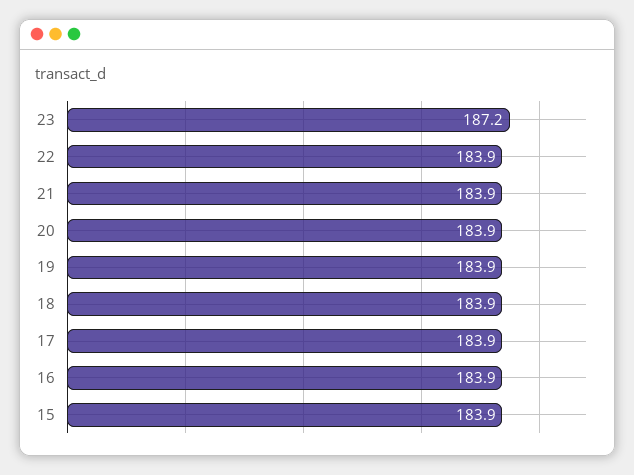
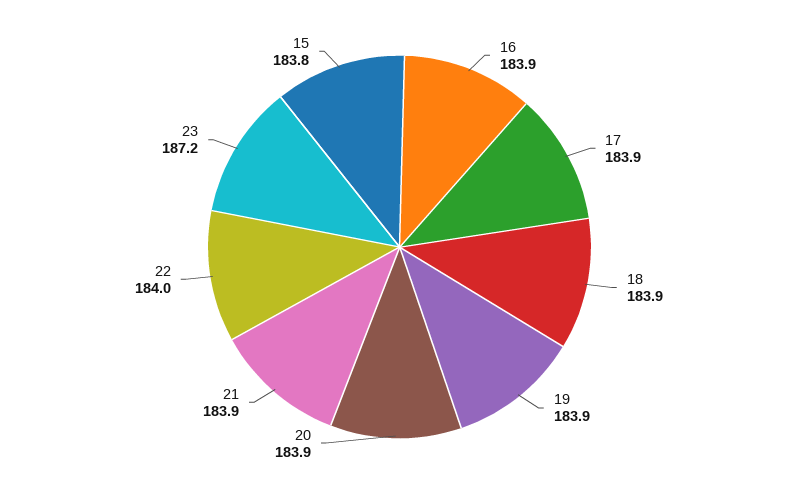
22: 183.9 -> 184
15: 183.9 -> 183.8

